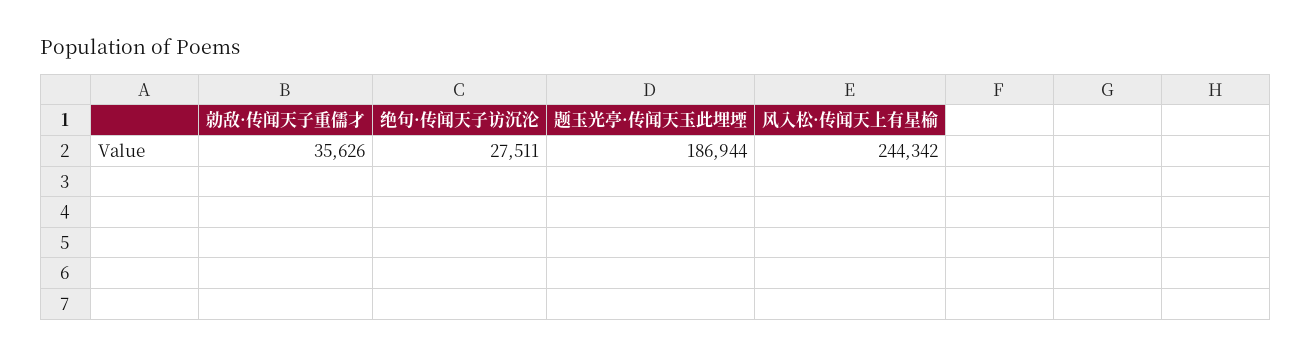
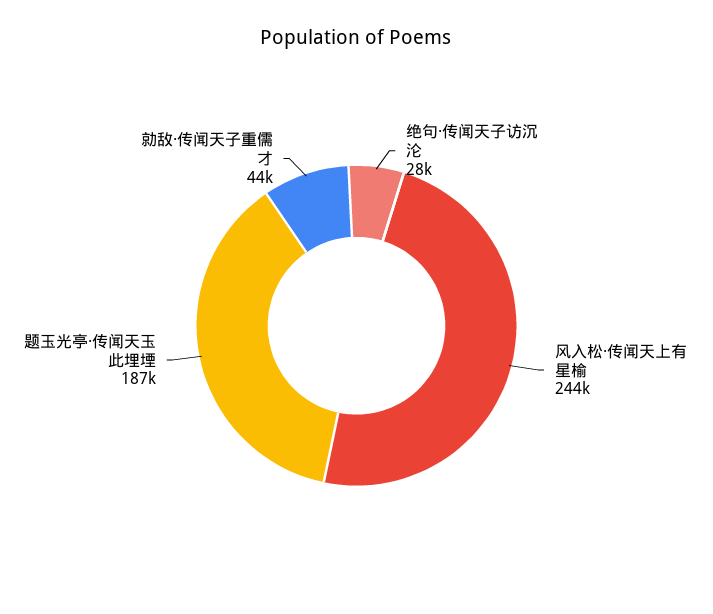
勍敌·传闻天子重儒才: 35626 -> 44000

